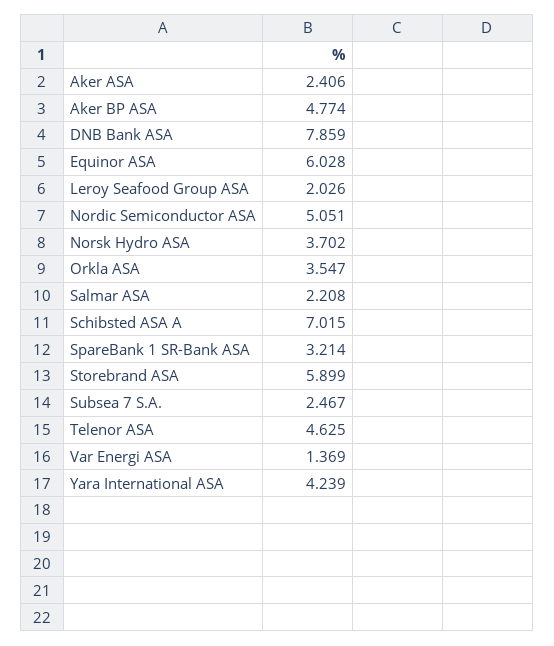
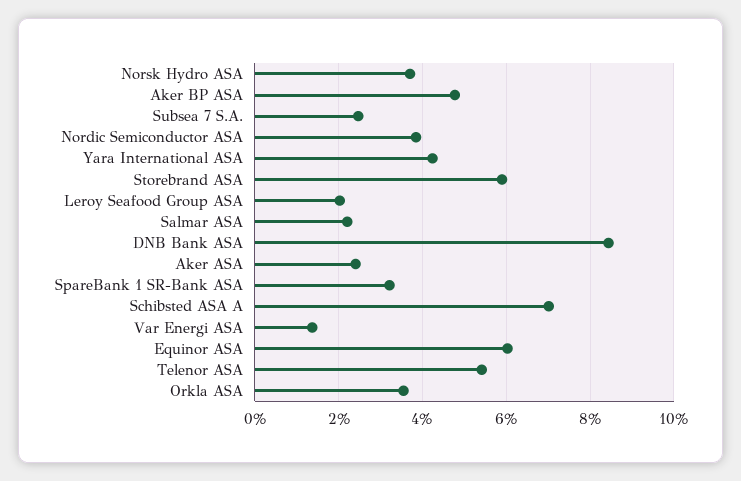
DNB Bank ASA: 7.859 -> 8.4
Nordic Semiconductor ASA: 5.051 -> 3.8
Telenor ASA: 4.625 -> 5.4

